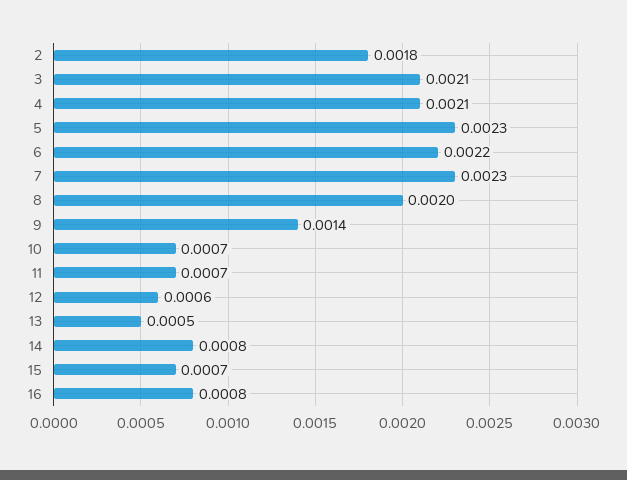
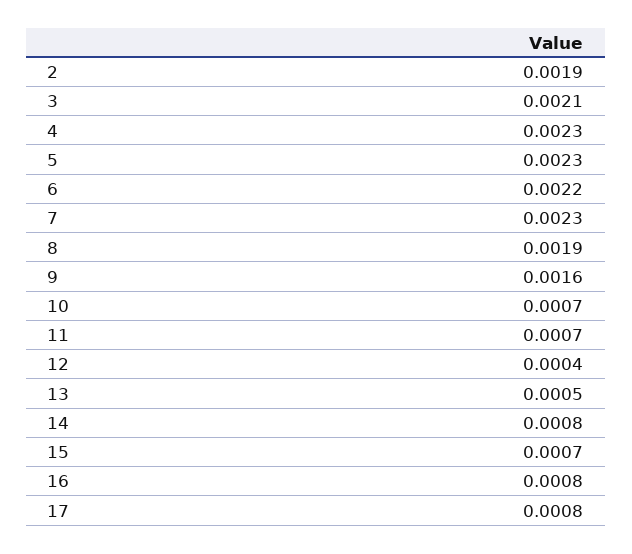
2: 0.0018 -> 0.0019
4: 0.0021 -> 0.0023
8: 0.002 -> 0.0019
9: 0.0014 -> 0.0016
12: 0.0006 -> 0.0004
17: none -> 0.0008

